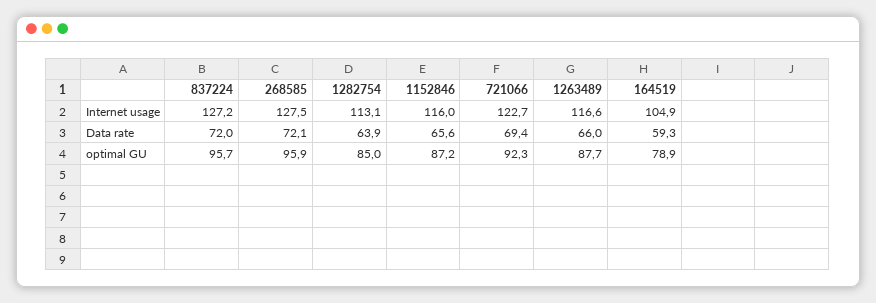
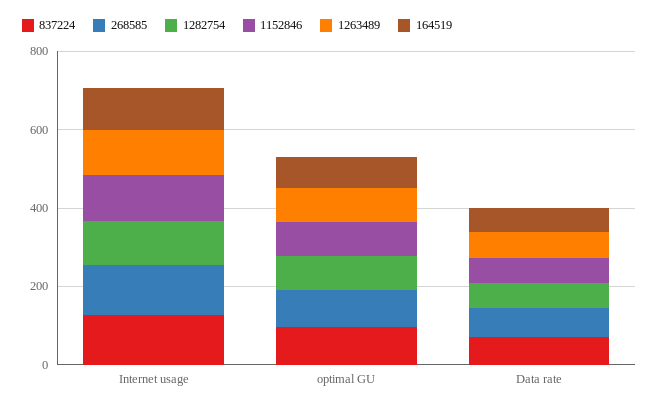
721066, Internet usage: 122.7 -> none
721066, Data rate: 69.4 -> none
721066, optimal GU: 92.3 -> none

